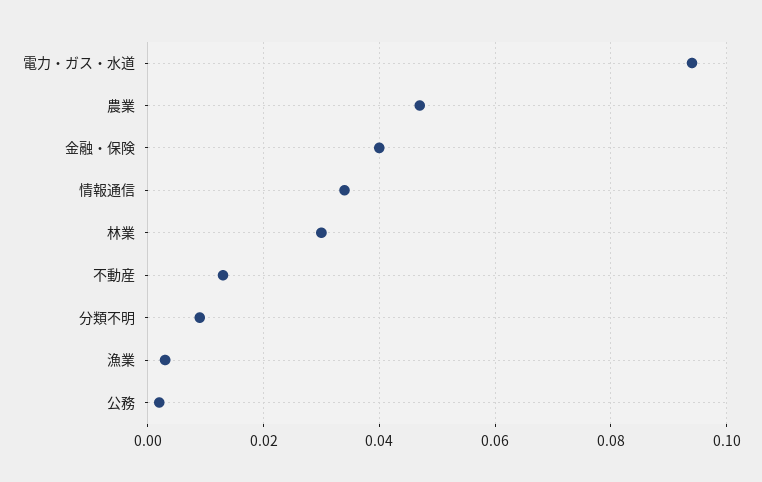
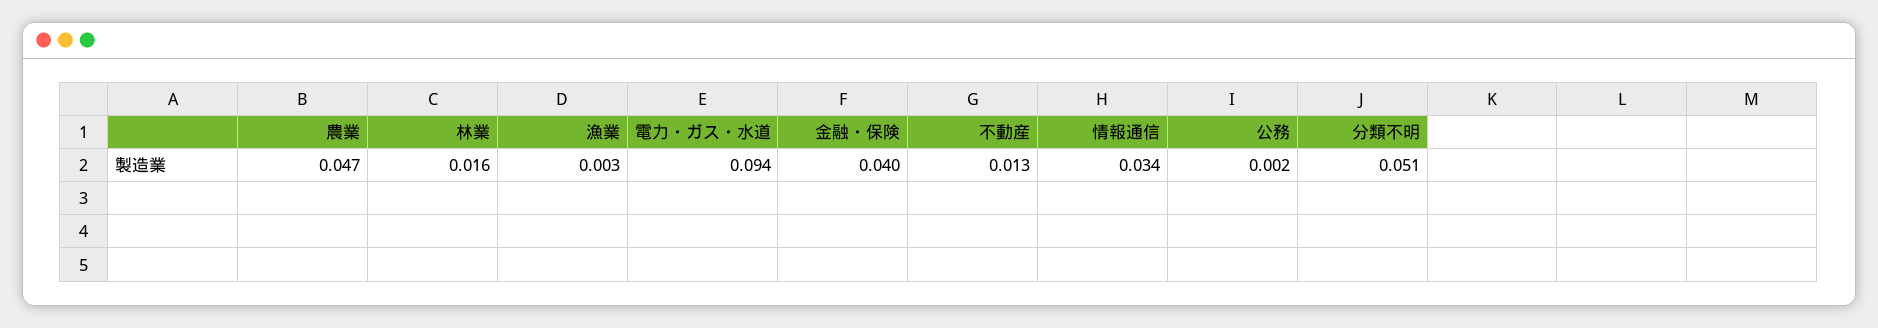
林業: 0.03 -> 0.016
分類不明: 0.01 -> 0.051

